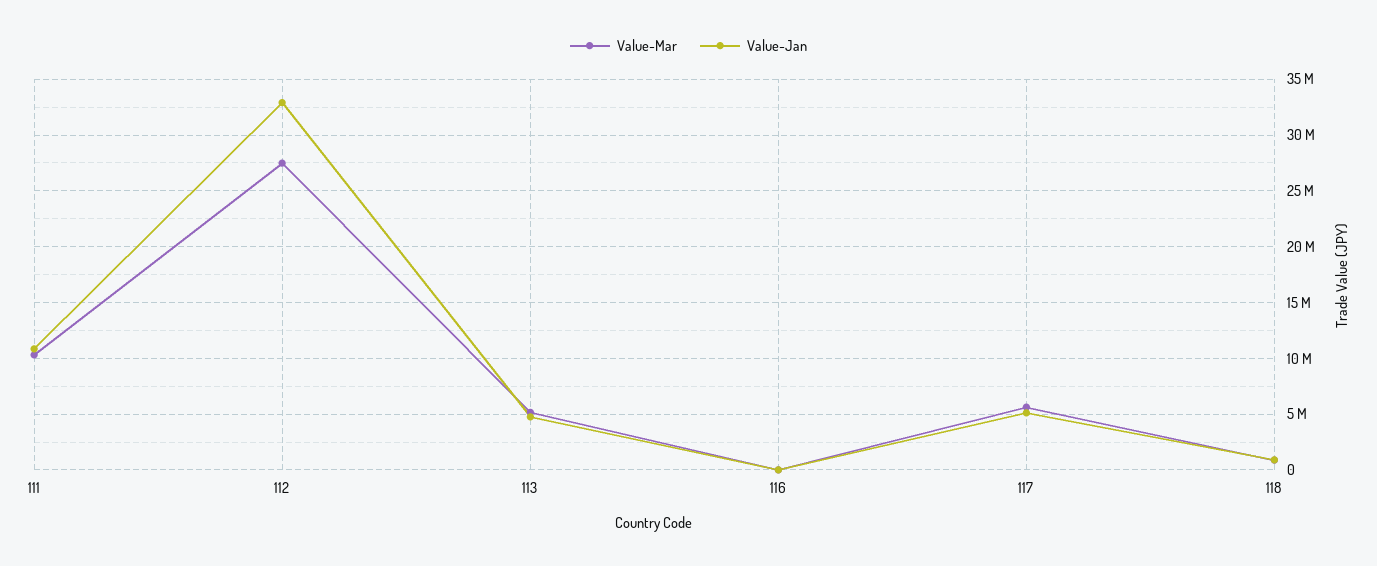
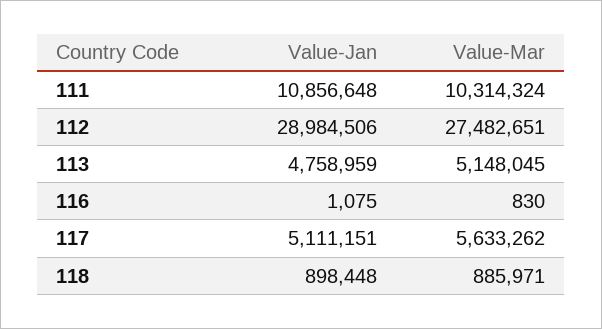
Value-Jan, 112: 33000000 -> 28984506

